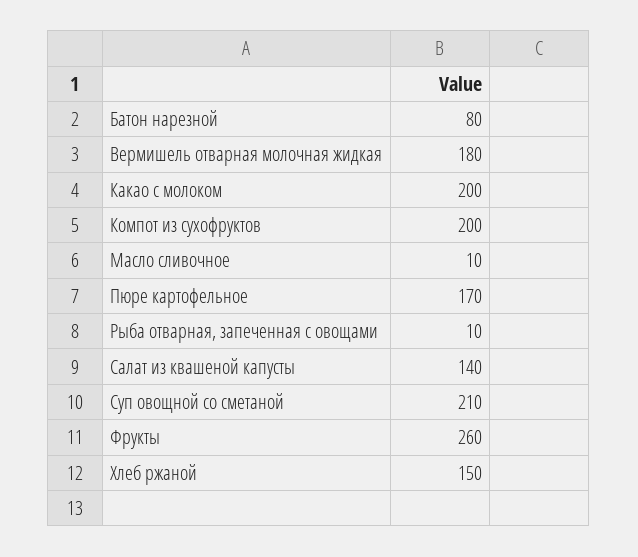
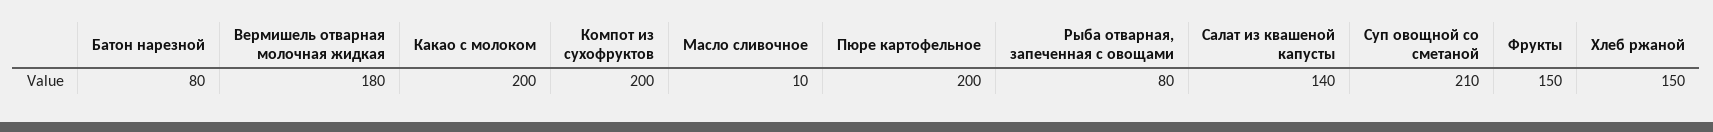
Пюре картофельное: 170 -> 200
Рыба отварная, запеченная с овощами: 10 -> 80
Фрукты: 260 -> 150

